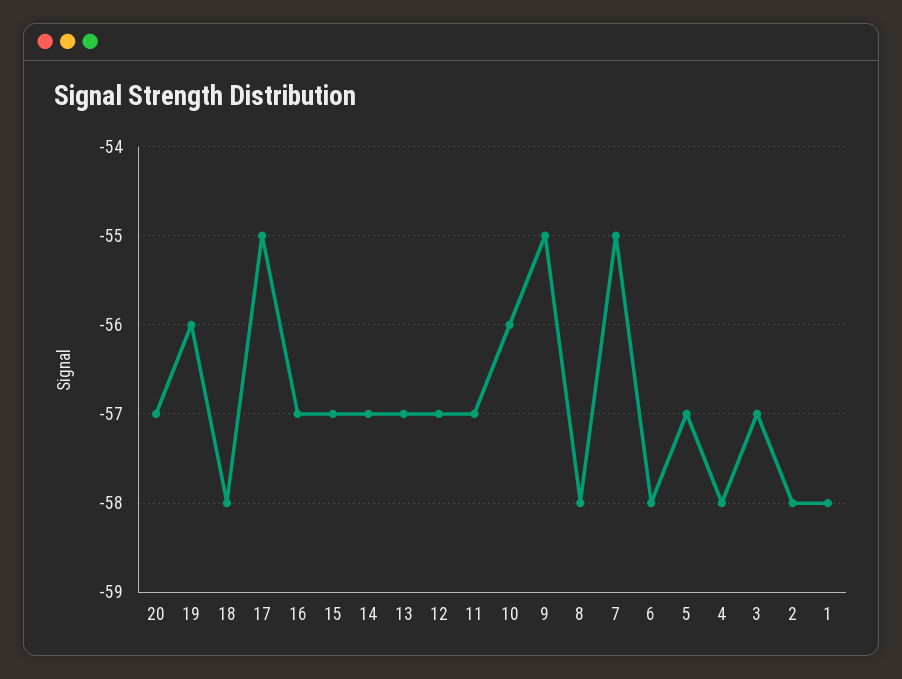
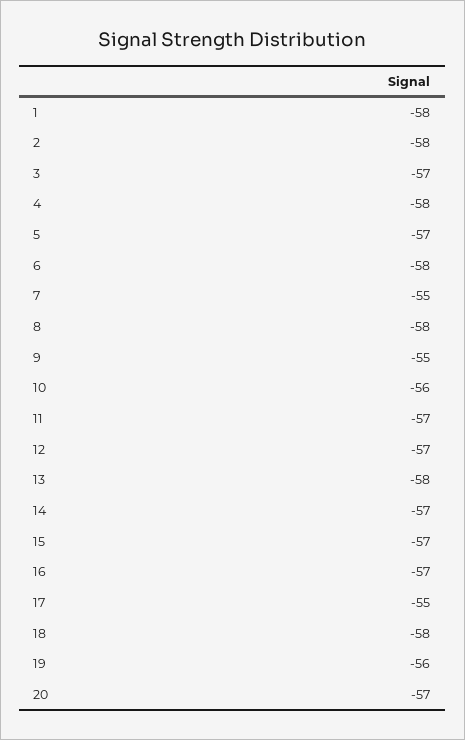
13: -57 -> -58

